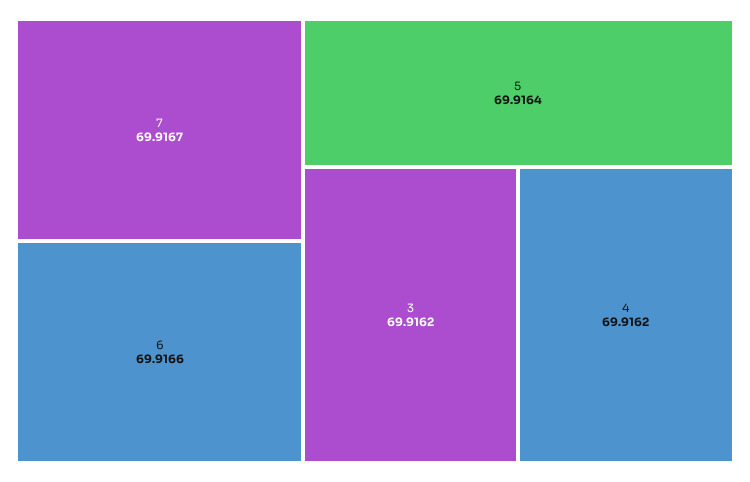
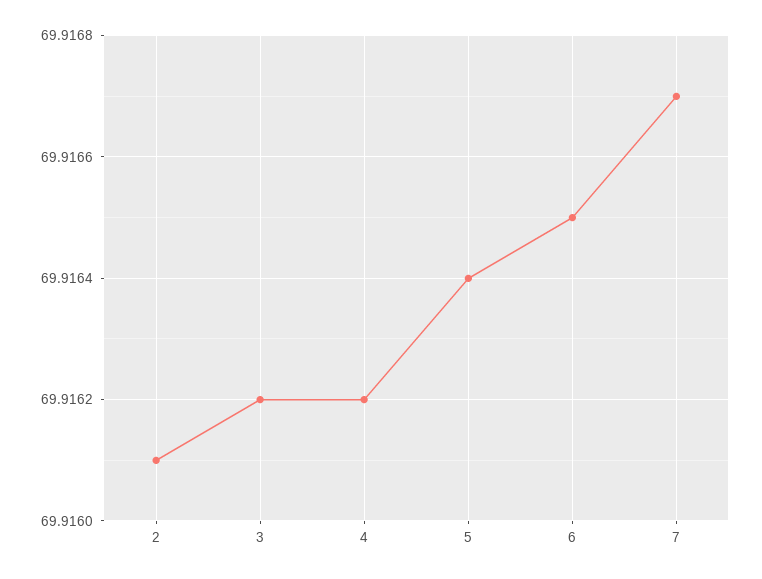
6: 69.9166 -> 69.9165
2: none -> 69.9161

